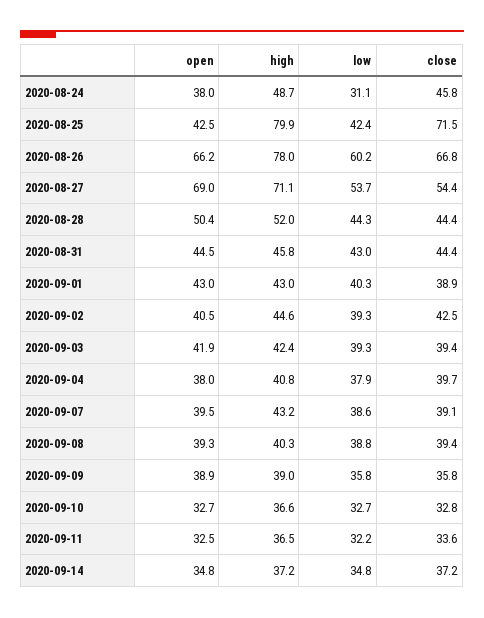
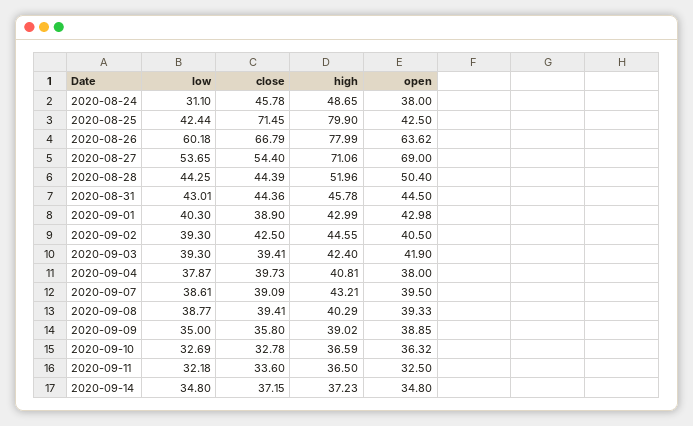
open, 2020-08-26: 66.2 -> 63.62
low, 2020-09-09: 35.8 -> 35
open, 2020-09-10: 32.7 -> 36.32

